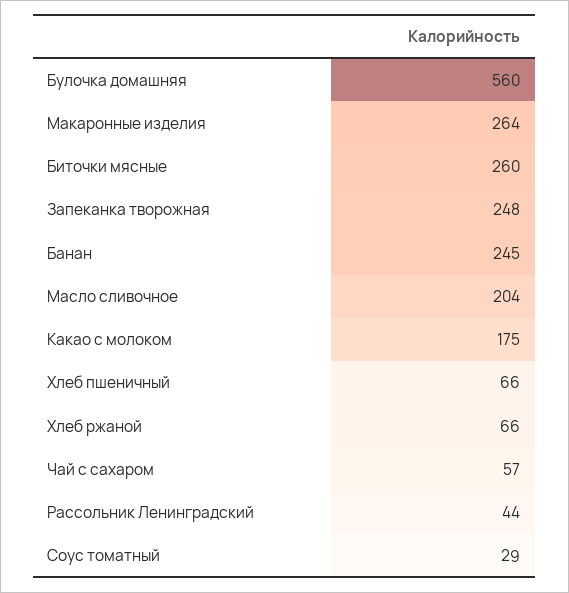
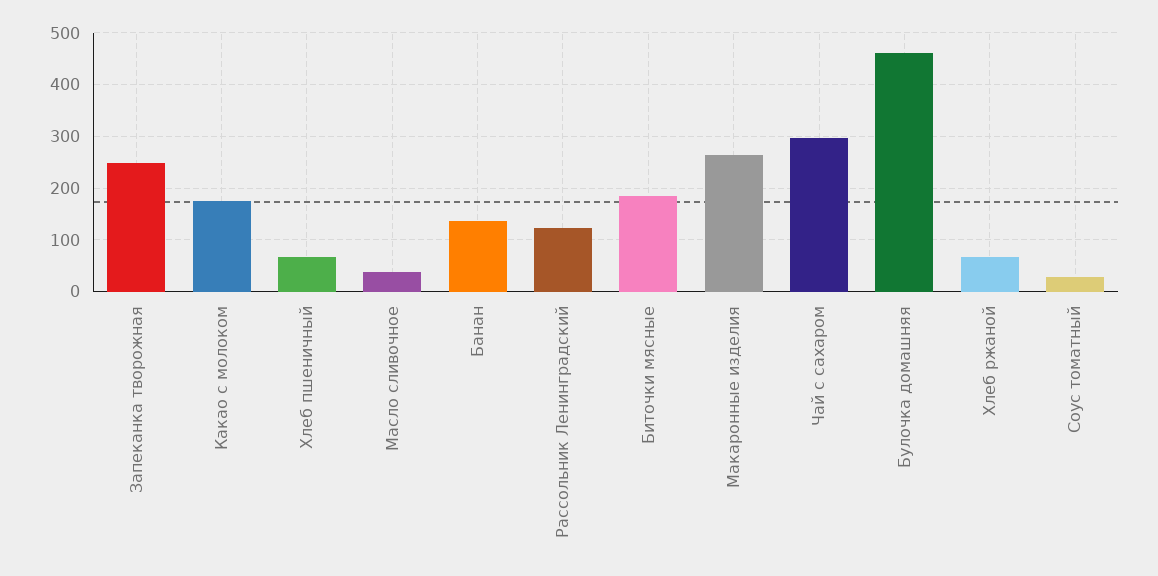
Булочка домашняя: 560 -> 460
Биточки мясные: 260 -> 180
Банан: 245 -> 140
Масло сливочное: 204 -> 40
Чай с сахаром: 57 -> 300
Рассольник Ленинградский: 44 -> 120

